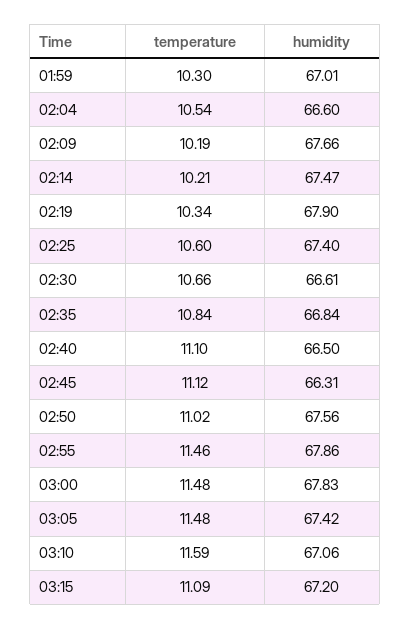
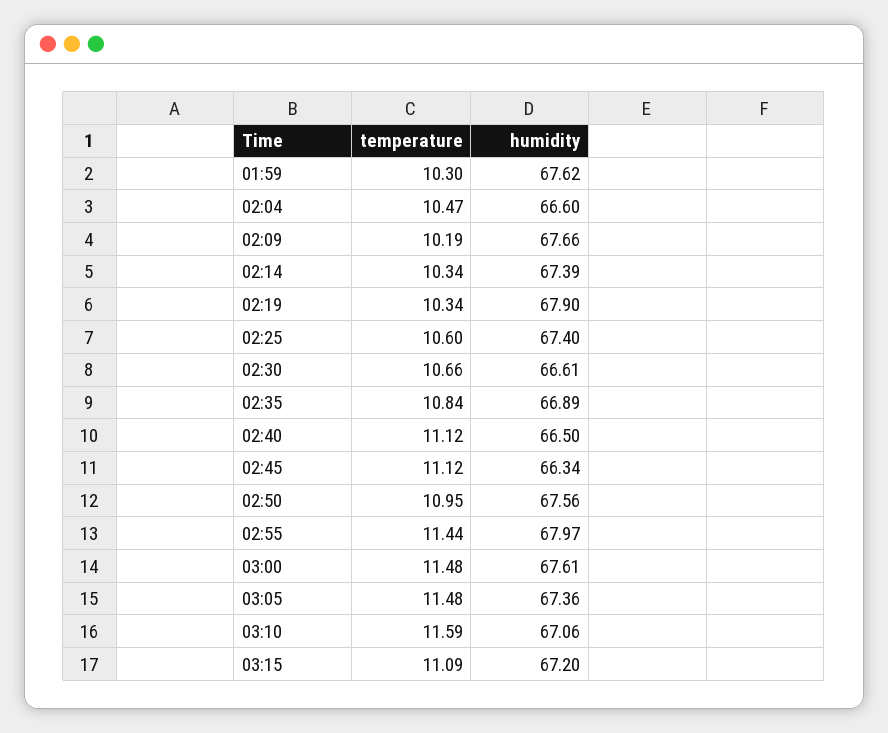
humidity, 01:59: 67.01 -> 67.62
temperature, 02:04: 10.54 -> 10.47
temperature, 02:14: 10.21 -> 10.34
humidity, 02:14: 67.47 -> 67.39
humidity, 02:35: 66.84 -> 66.89
temperature, 02:40: 11.1 -> 11.12
humidity, 02:45: 66.31 -> 66.34
temperature, 02:50: 11.02 -> 10.95
temperature, 02:55: 11.46 -> 11.44
humidity, 02:55: 67.86 -> 67.97
humidity, 03:00: 67.83 -> 67.61
humidity, 03:05: 67.42 -> 67.36

